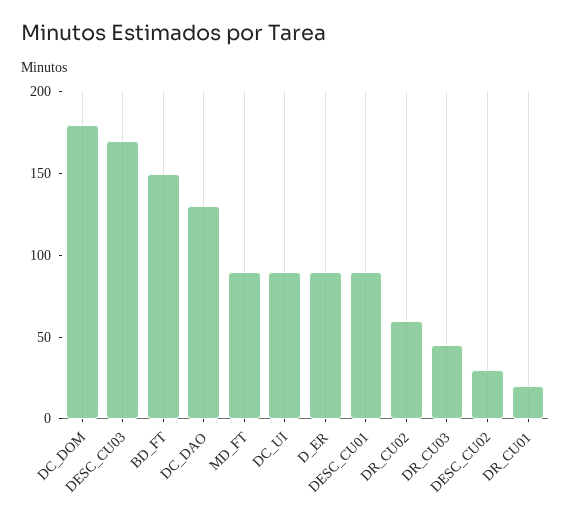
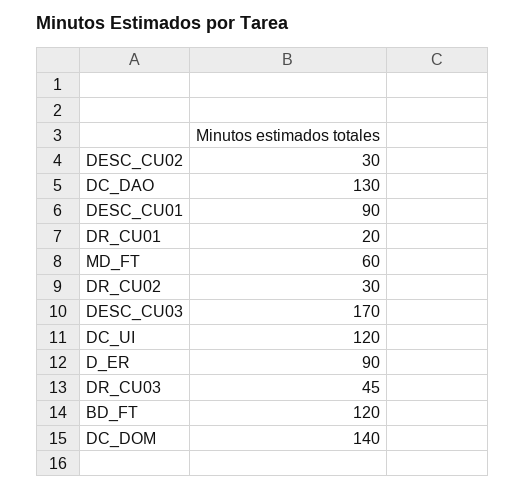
DC_DOM: 180 -> 140
BD_FT: 150 -> 120
MD_FT: 90 -> 60
DC_UI: 90 -> 120
DR_CU02: 60 -> 30

